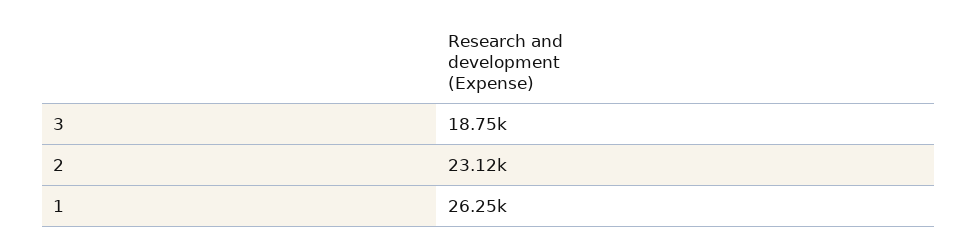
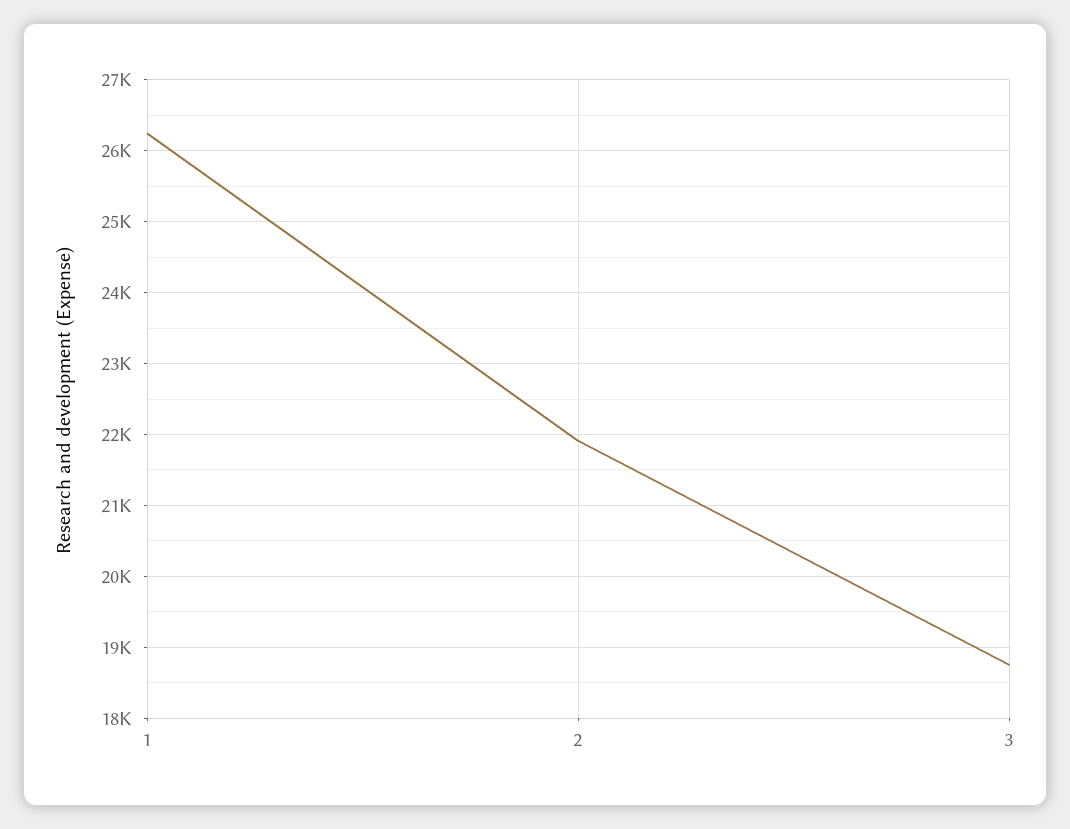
2: 23120 -> 21900

